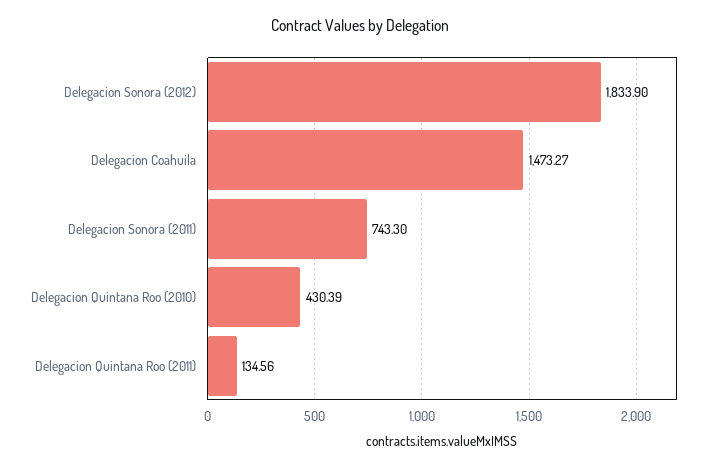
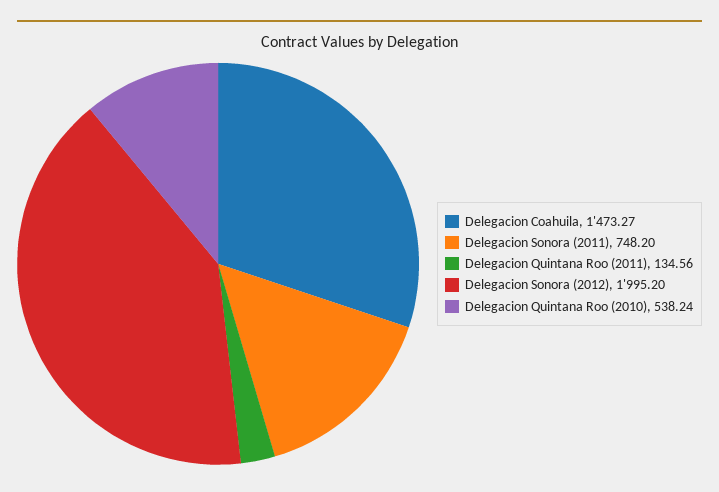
Delegacion Sonora (2012): 1833.9 -> 1995.2
Delegacion Sonora (2011): 743.3 -> 748.2
Delegacion Quintana Roo (2010): 430.39 -> 538.24

